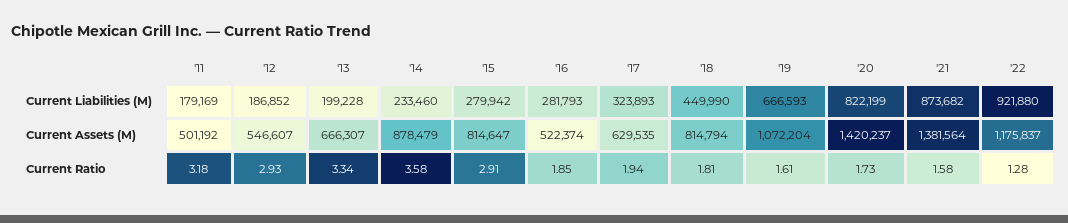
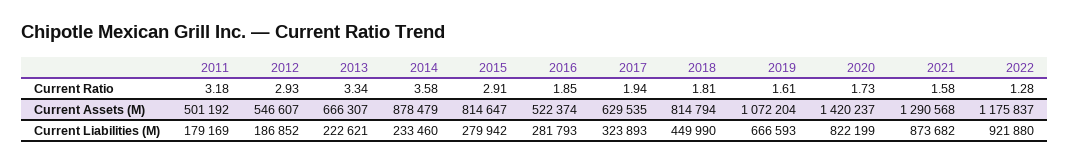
'13, Current Liabilities (M): 199228 -> 222621
'21, Current Assets (M): 1381564 -> 1290568

